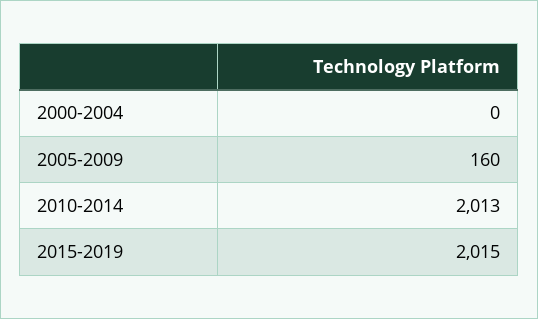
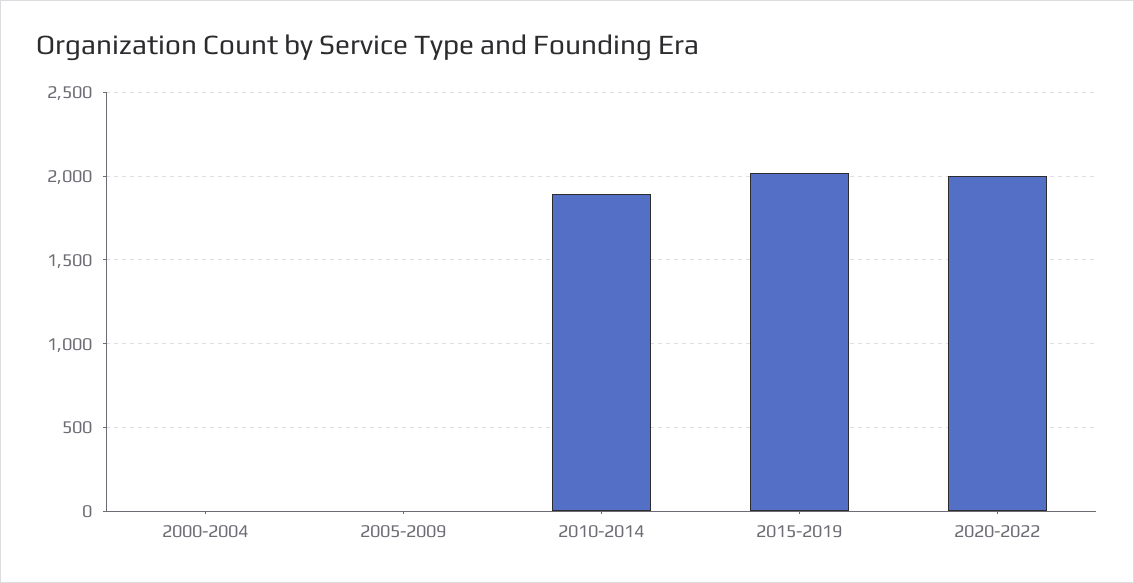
2005-2009: 160 -> 0
2010-2014: 2013 -> 1900
2020-2022: none -> 2000

